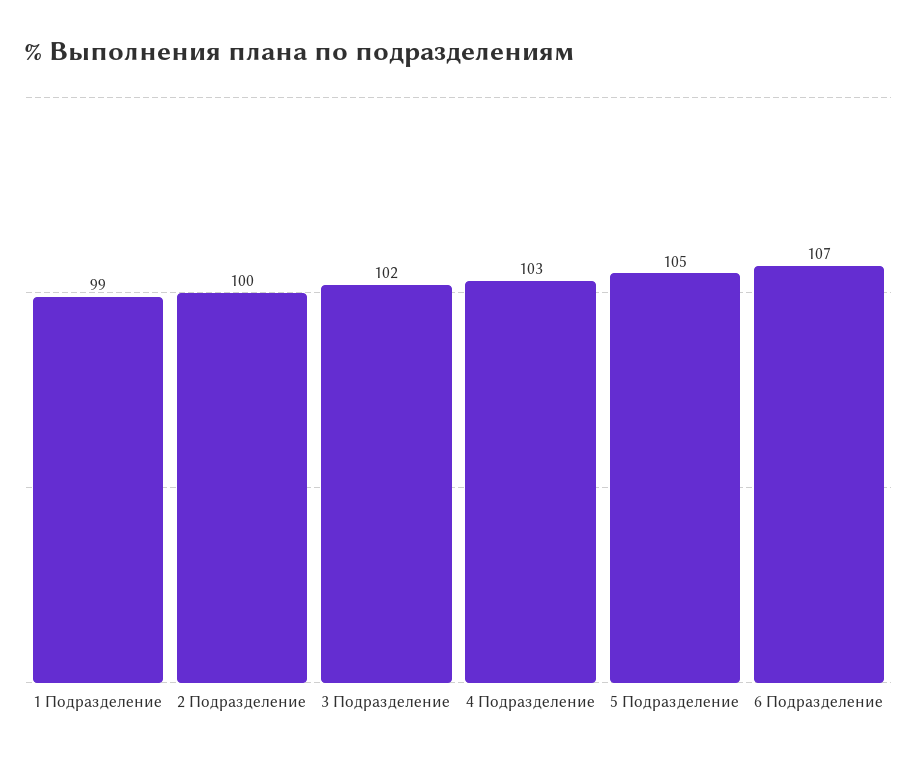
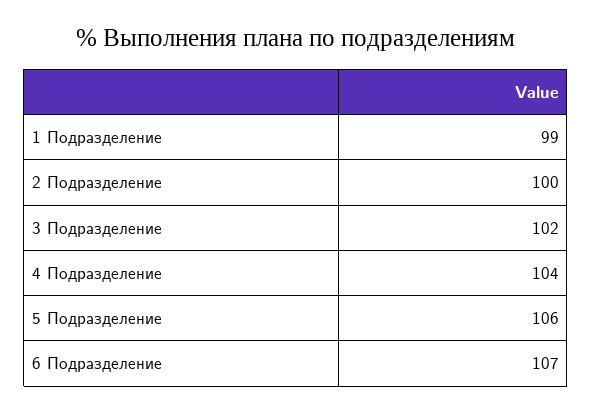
4 Подразделение: 103 -> 104
5 Подразделение: 105 -> 106

